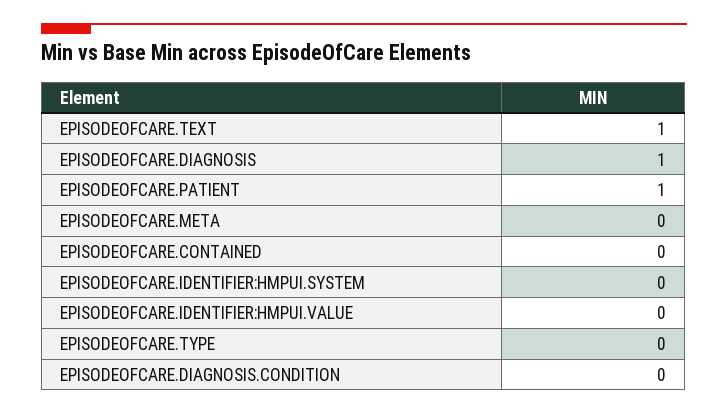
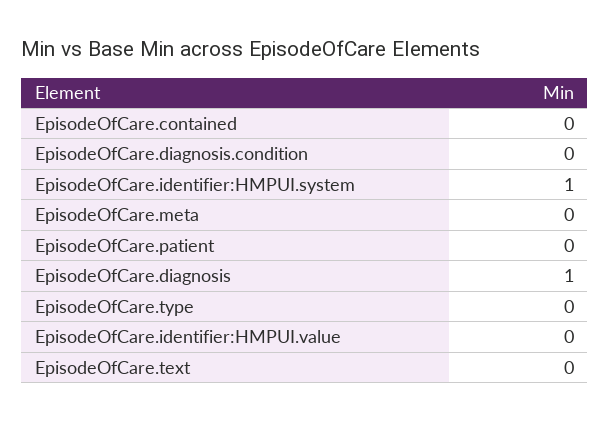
EPISODEOFCARE.TEXT: 1 -> 0
EPISODEOFCARE.PATIENT: 1 -> 0
EPISODEOFCARE.IDENTIFIER:HMPUI.SYSTEM: 0 -> 1

